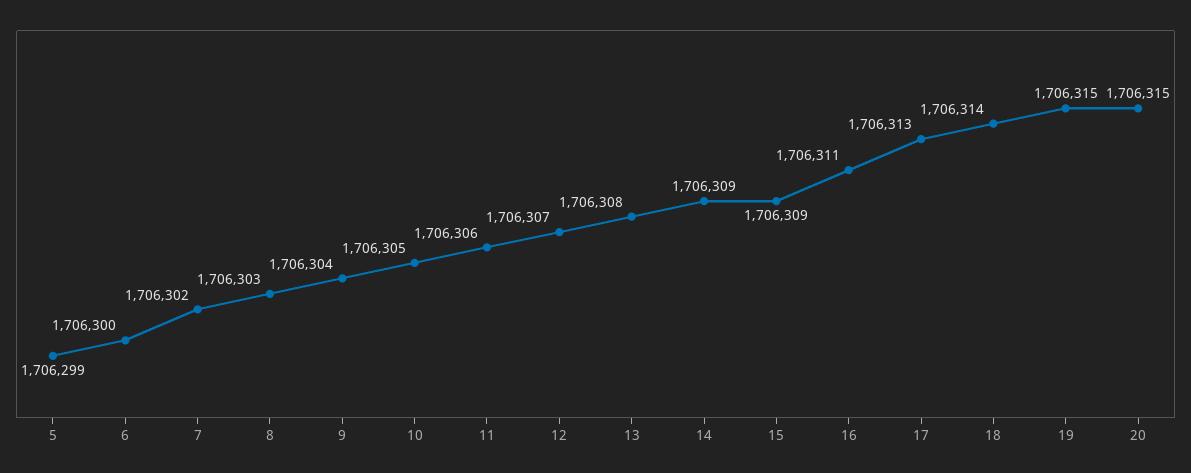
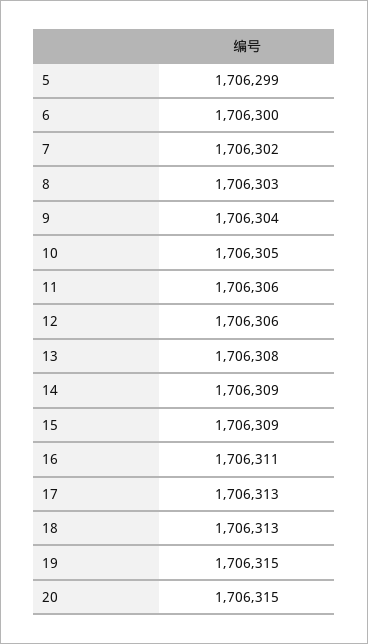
12: 1706307 -> 1706306
18: 1706314 -> 1706313

